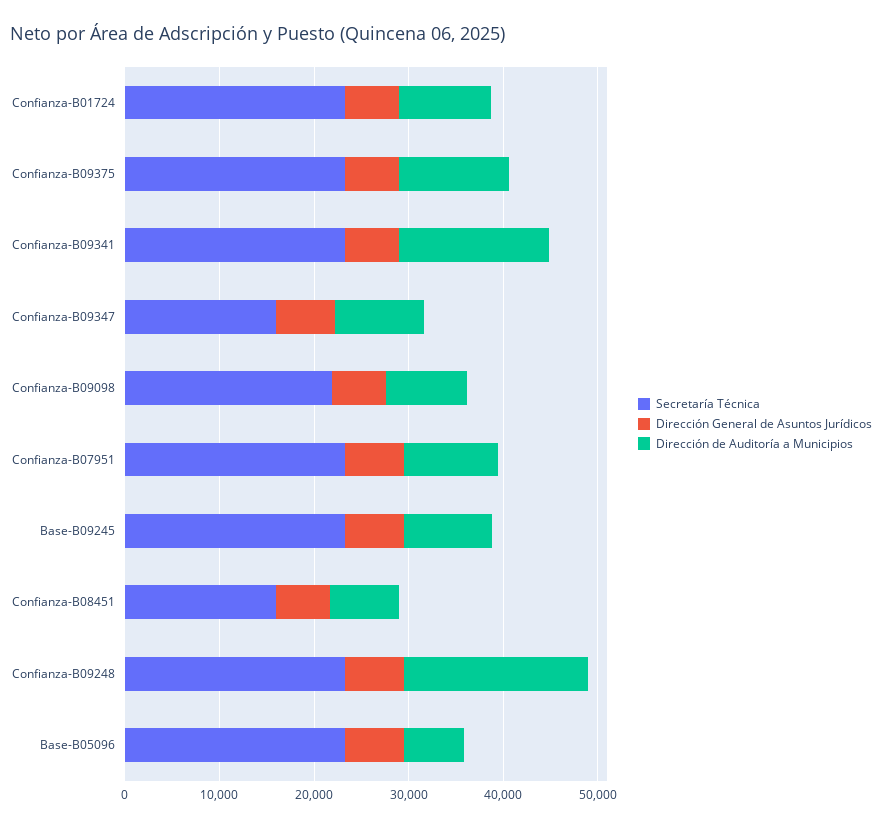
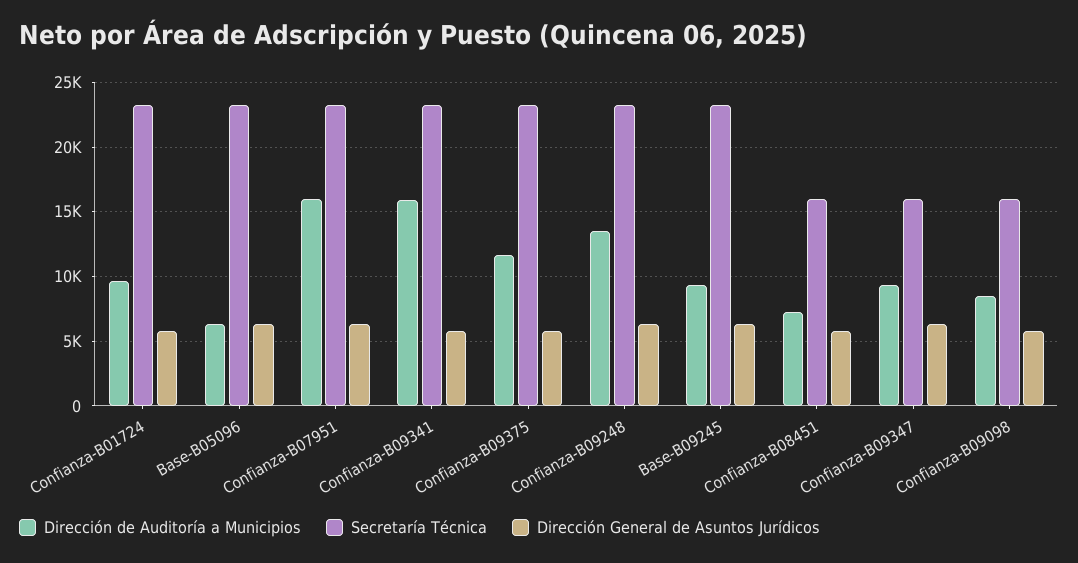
Secretaría Técnica, Confianza-B09098: 22000 -> 16000
Dirección de Auditoría a Municipios, Confianza-B07951: 10000 -> 16000
Dirección de Auditoría a Municipios, Confianza-B09248: 20000 -> 13500

